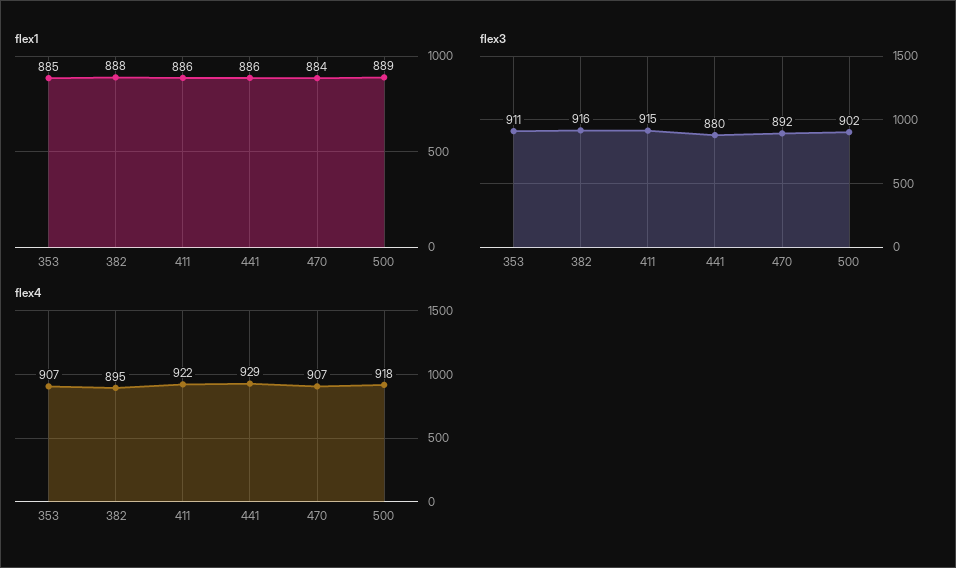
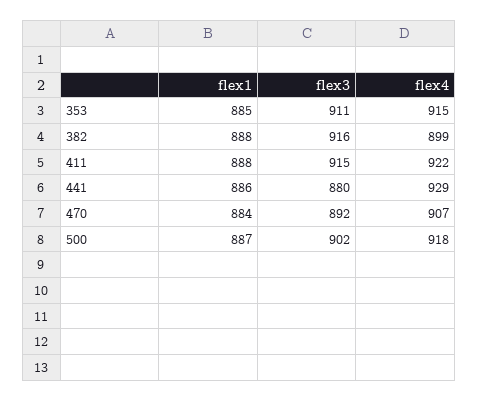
flex1, 411: 886 -> 888
flex1, 500: 889 -> 887
flex4, 353: 907 -> 915
flex4, 382: 895 -> 899

